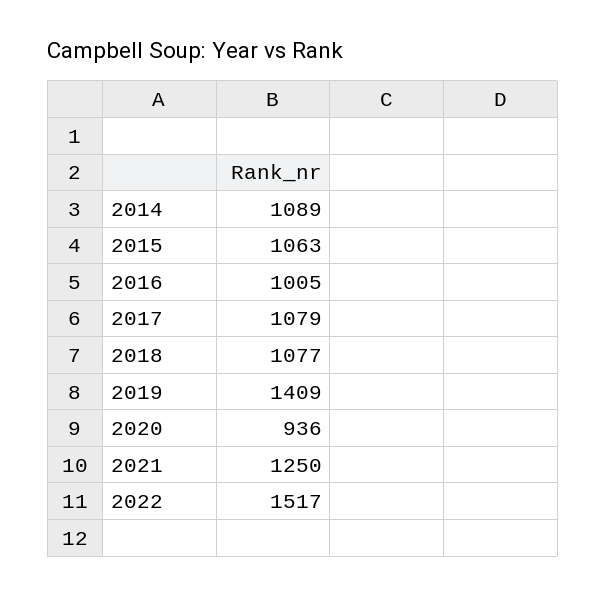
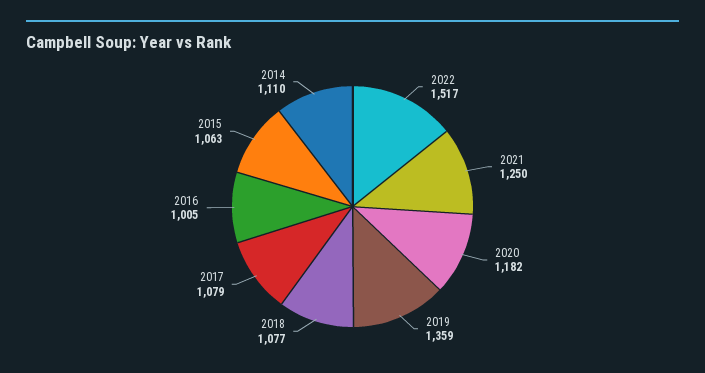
2014: 1089 -> 1110
2019: 1409 -> 1359
2020: 936 -> 1182

